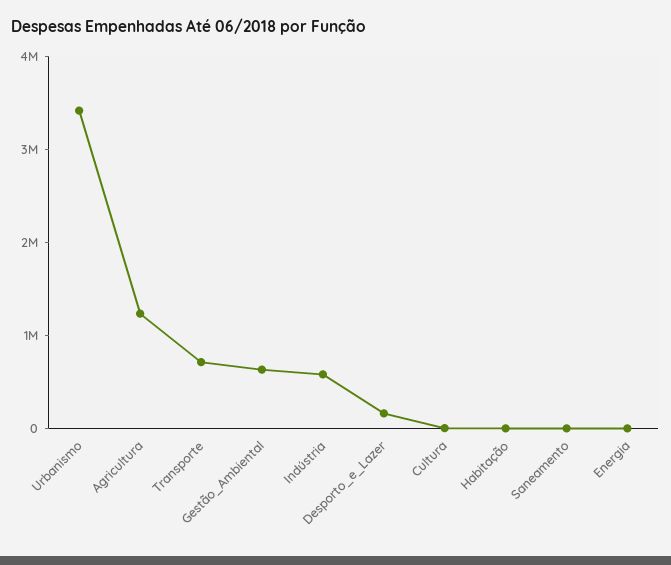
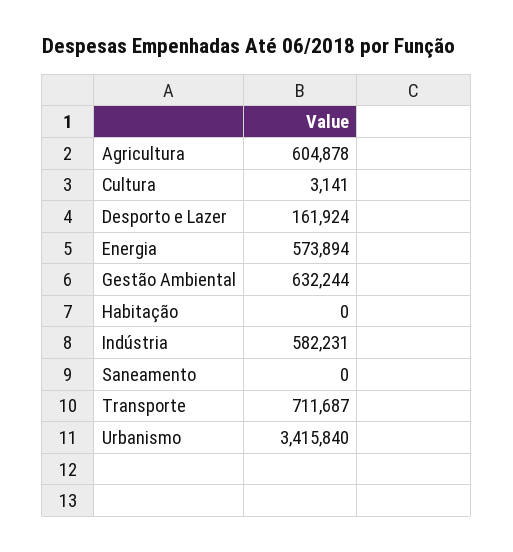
Agricultura: 1200000 -> 604878
Energia: 0 -> 573894

